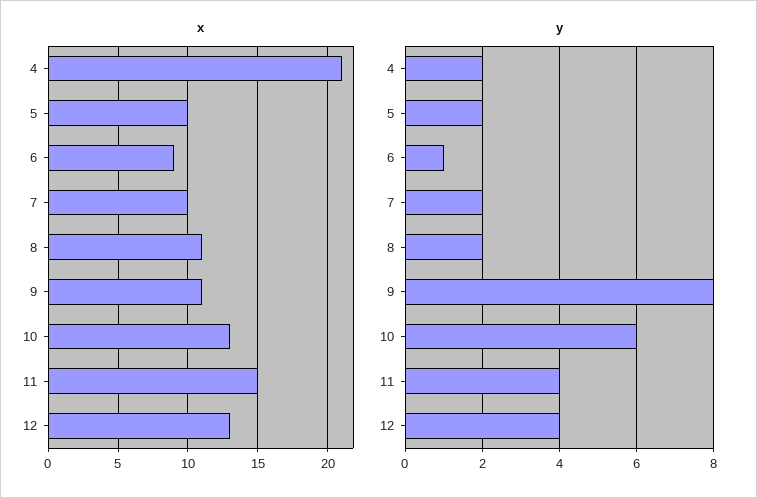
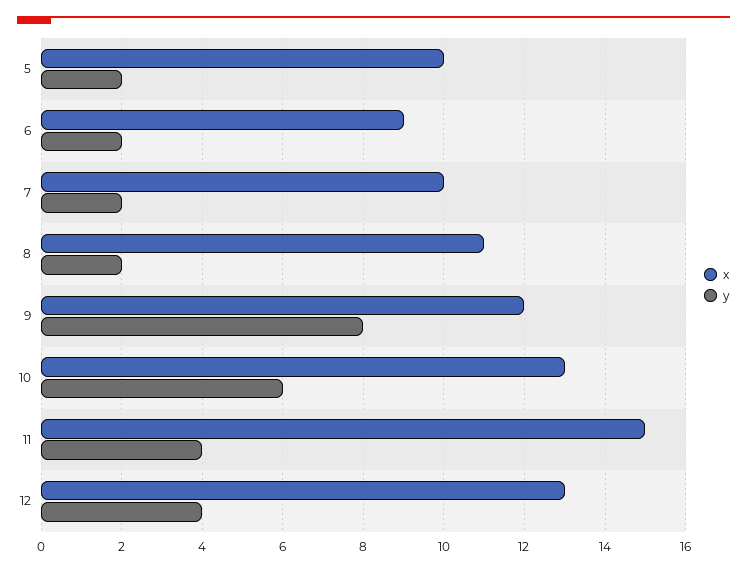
x, 4: 21 -> none
x, 9: 11 -> 12
y, 4: 2 -> none
y, 6: 1 -> 2

